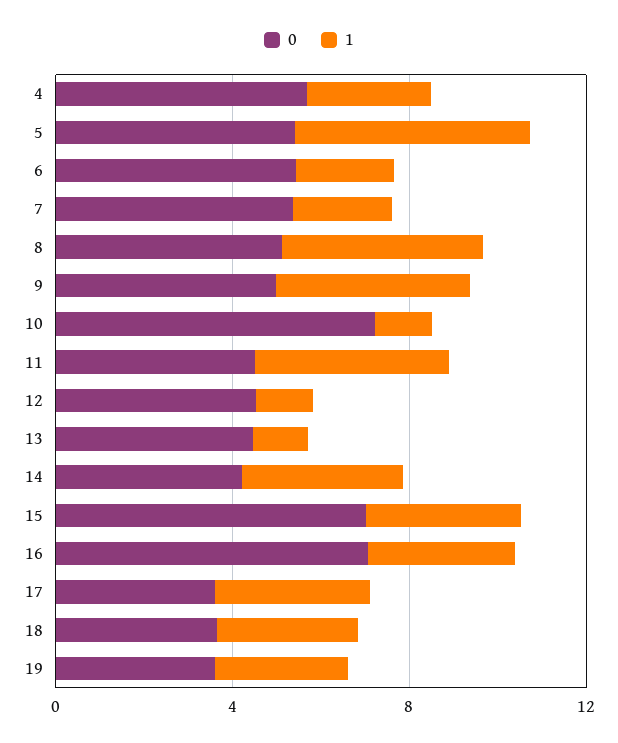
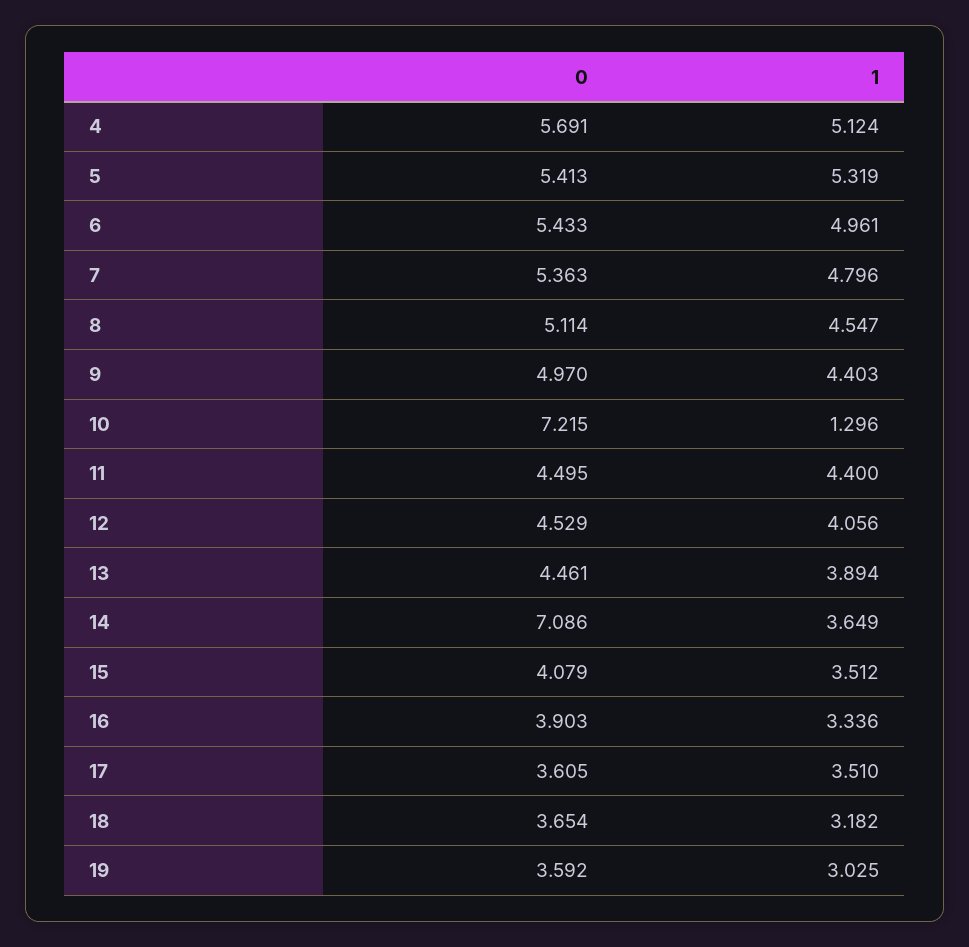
1, 4: 3 -> 5.124
1, 6: 2 -> 4.961
1, 7: 2 -> 4.796
1, 12: 1 -> 4.056
1, 13: 1 -> 3.894
0, 14: 4 -> 7.086
0, 15: 7 -> 4.079
0, 16: 7 -> 3.903

